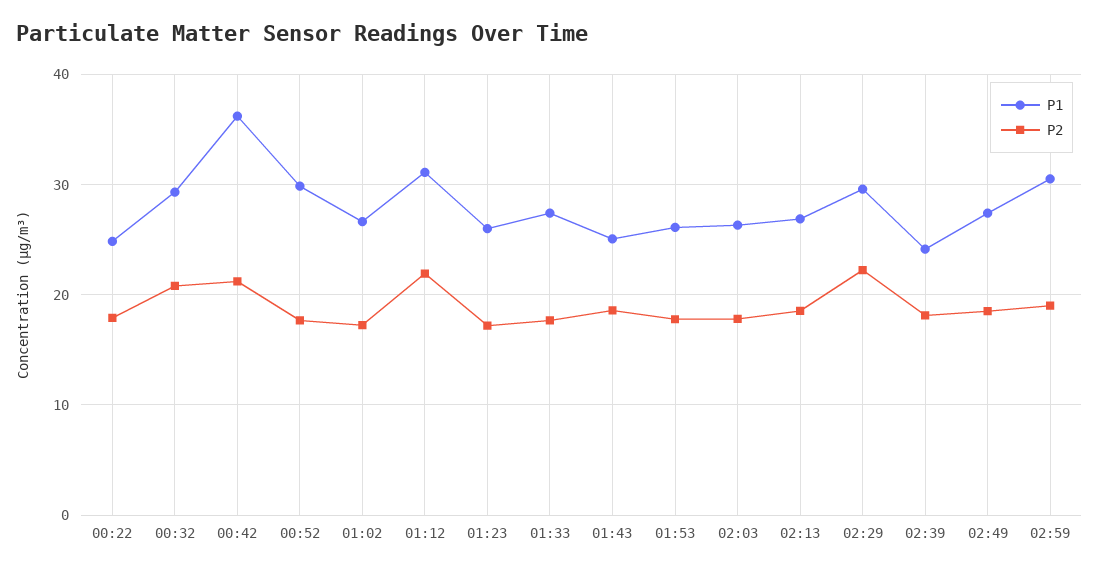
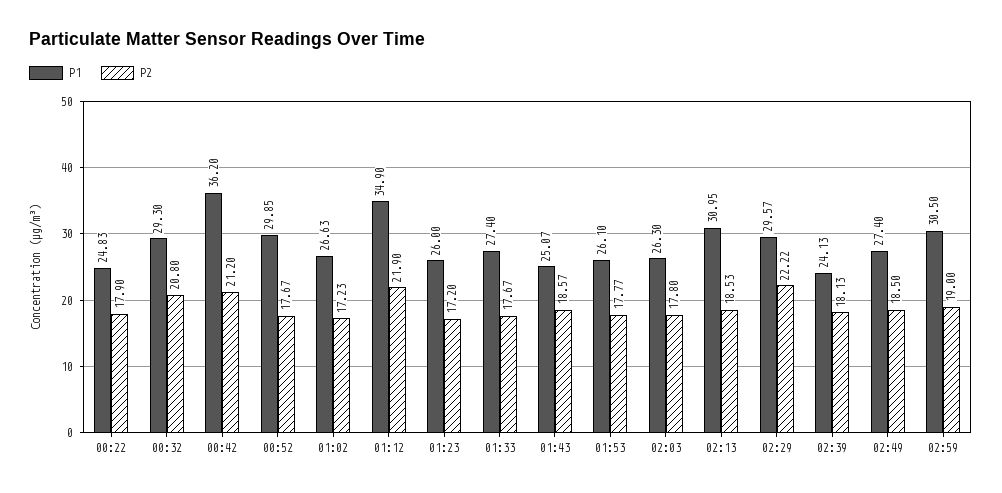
P1, 01:12: 31 -> 34.9
P1, 02:13: 27 -> 30.95

